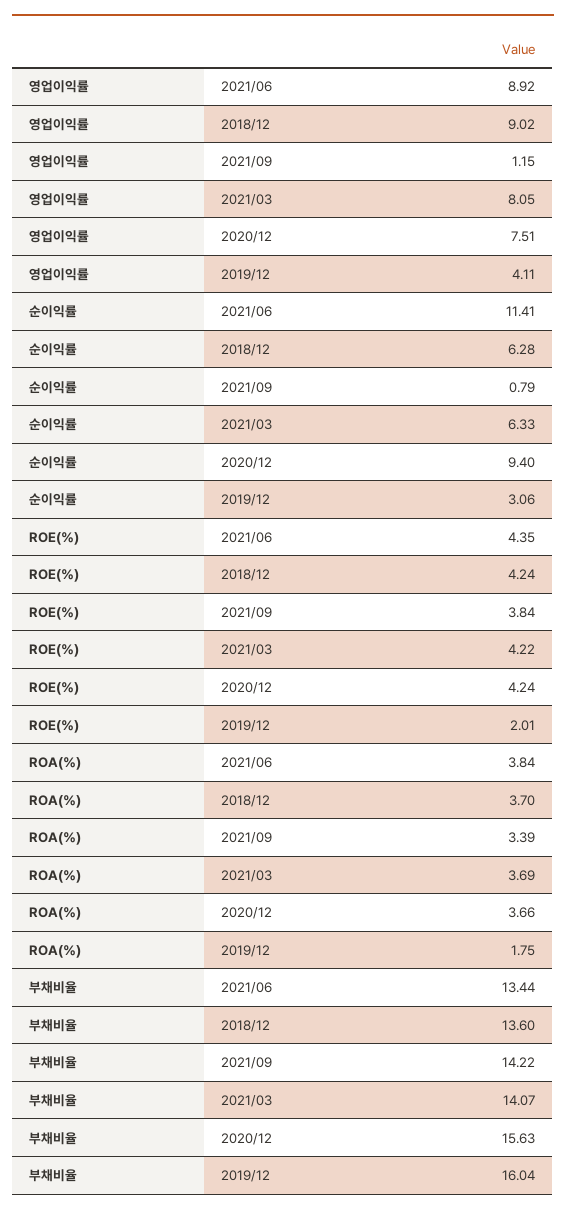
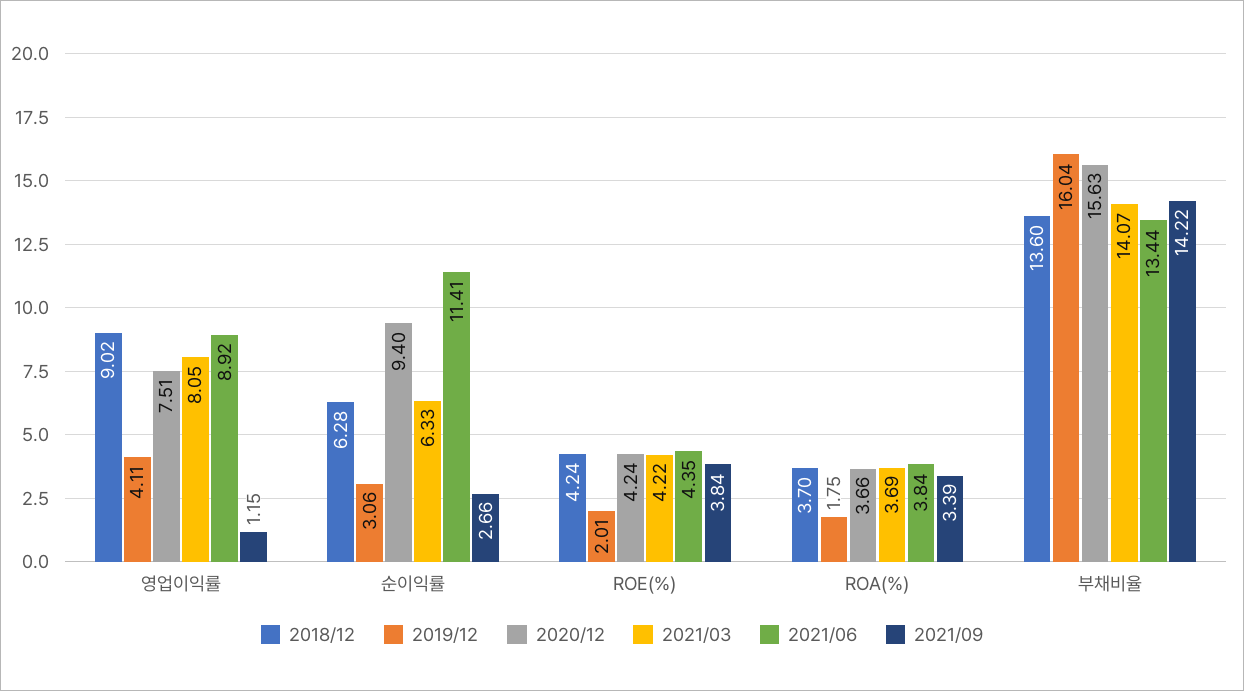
2021/09, 순이익률: 0.79 -> 2.66

